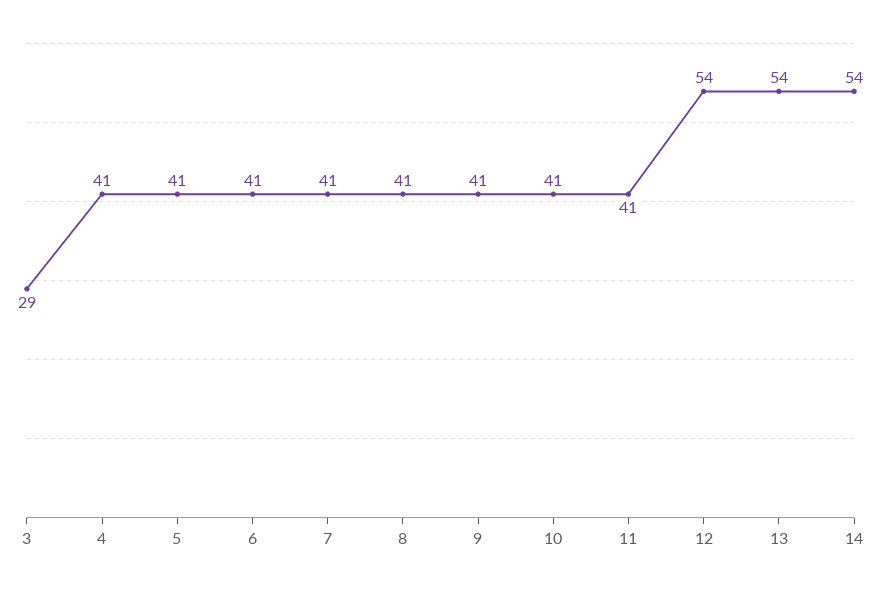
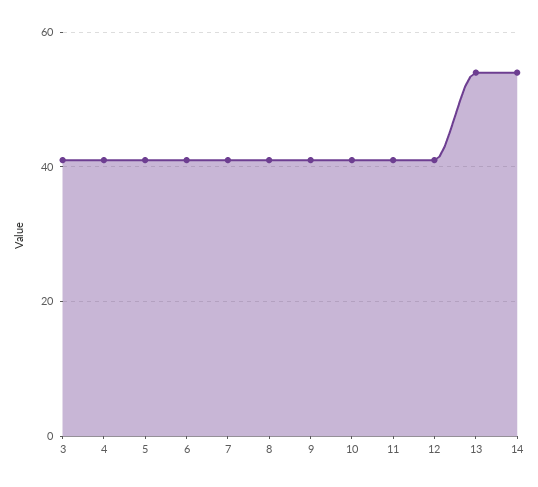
3: 29 -> 40
12: 54 -> 40

